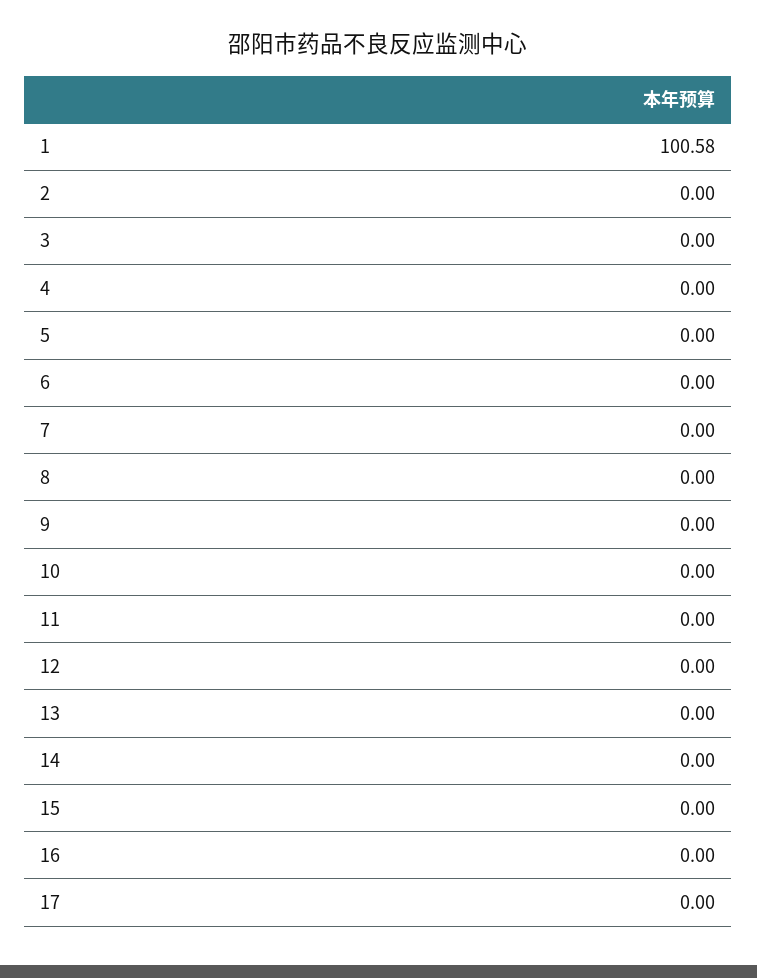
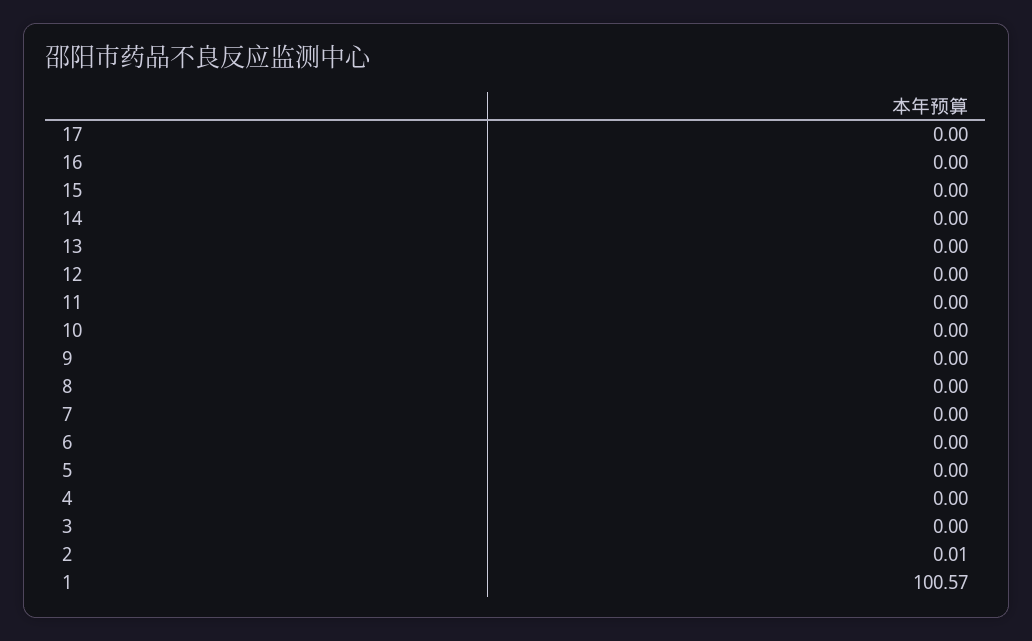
1: 100.58 -> 100.57
2: 0 -> 0.01

